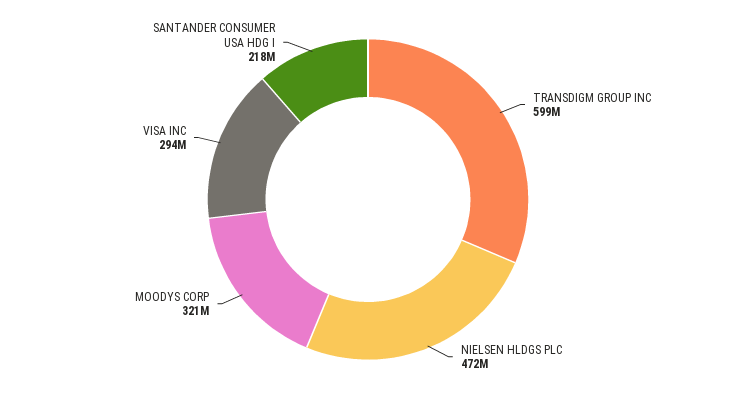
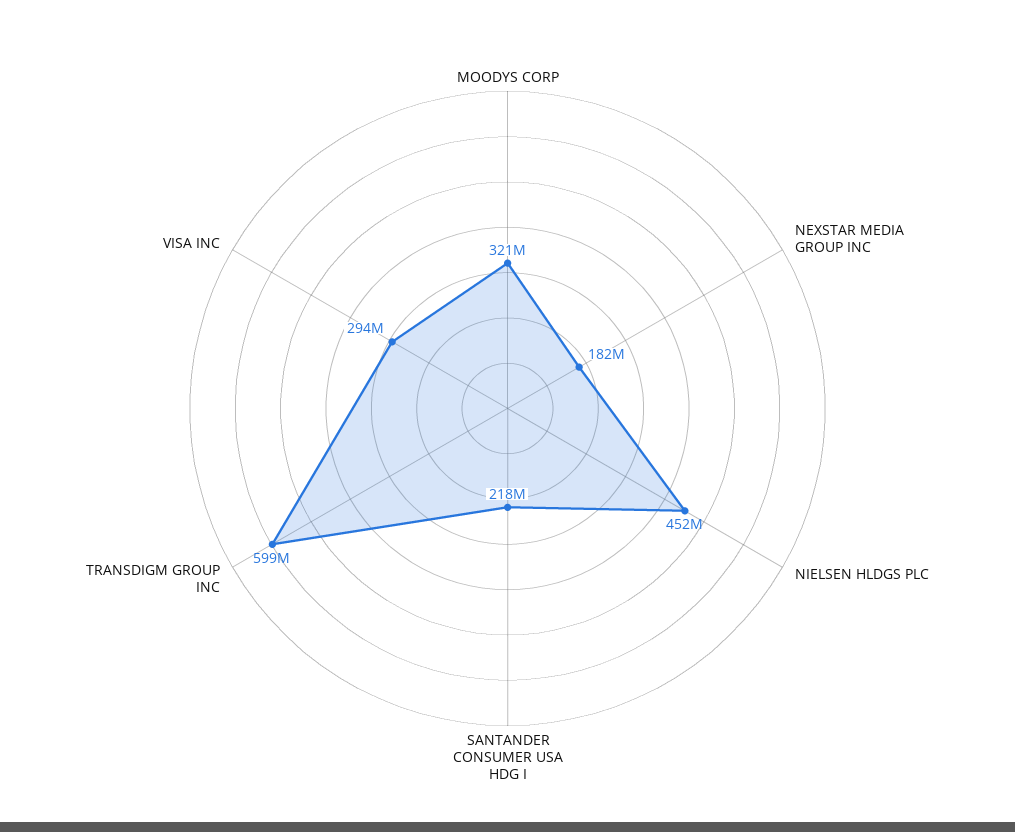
NIELSEN HLDGS PLC: 472000000 -> 452000000
NEXSTAR MEDIA GROUP INC: none -> 182000000

